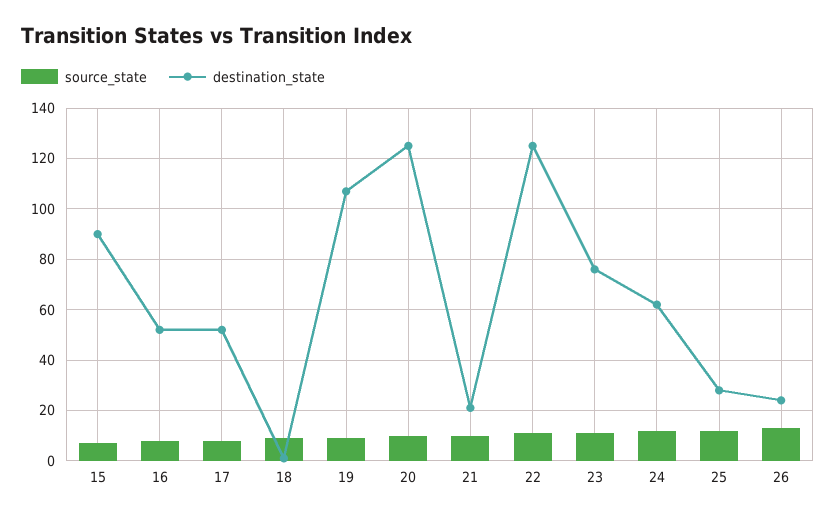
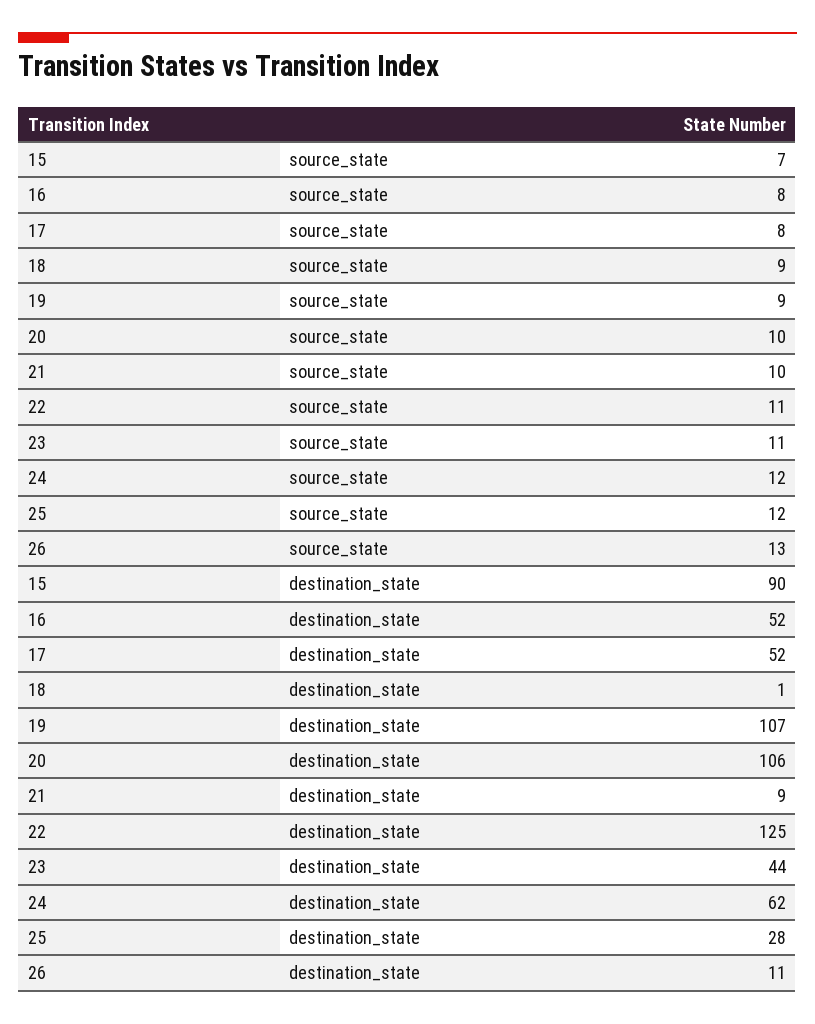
destination_state, 20: 125 -> 106
destination_state, 21: 20 -> 9
destination_state, 23: 75 -> 44
destination_state, 26: 25 -> 11

